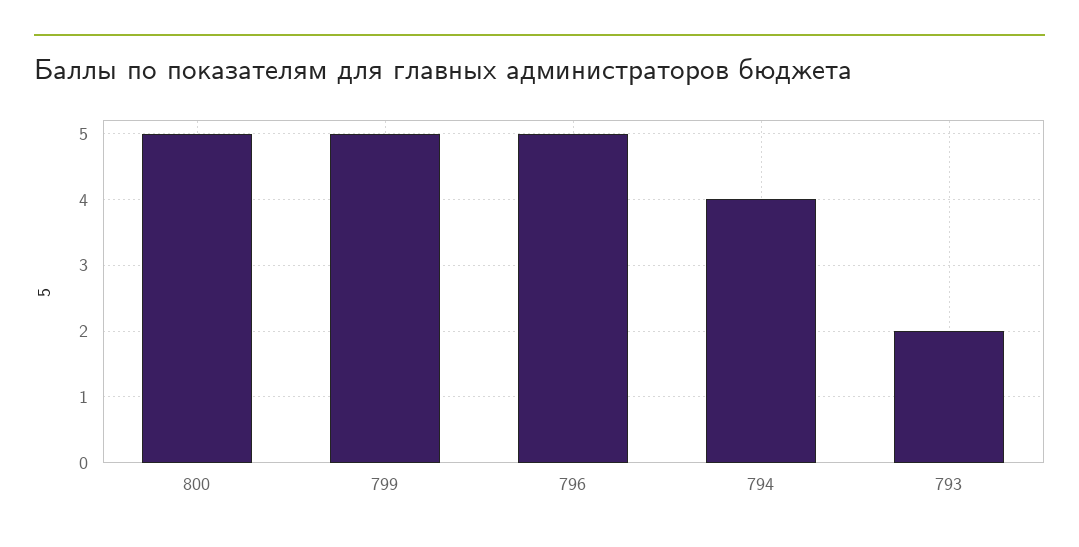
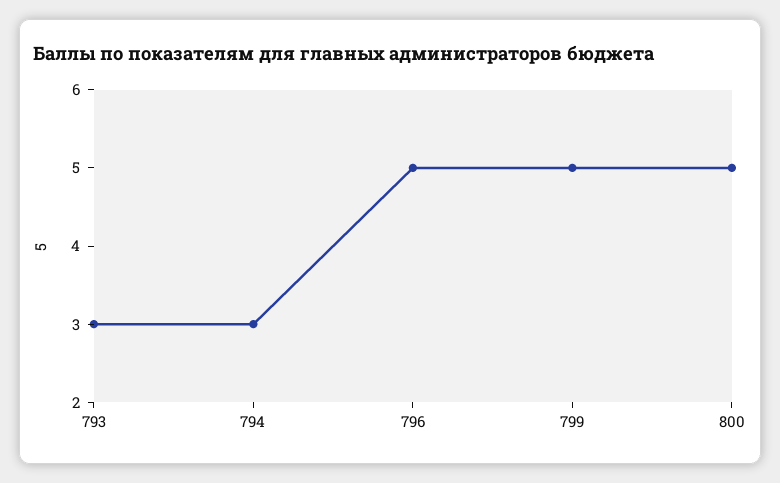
794: 4 -> 3
793: 2 -> 3

